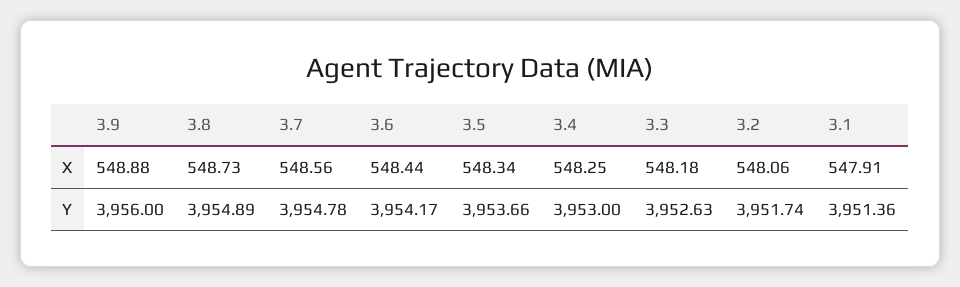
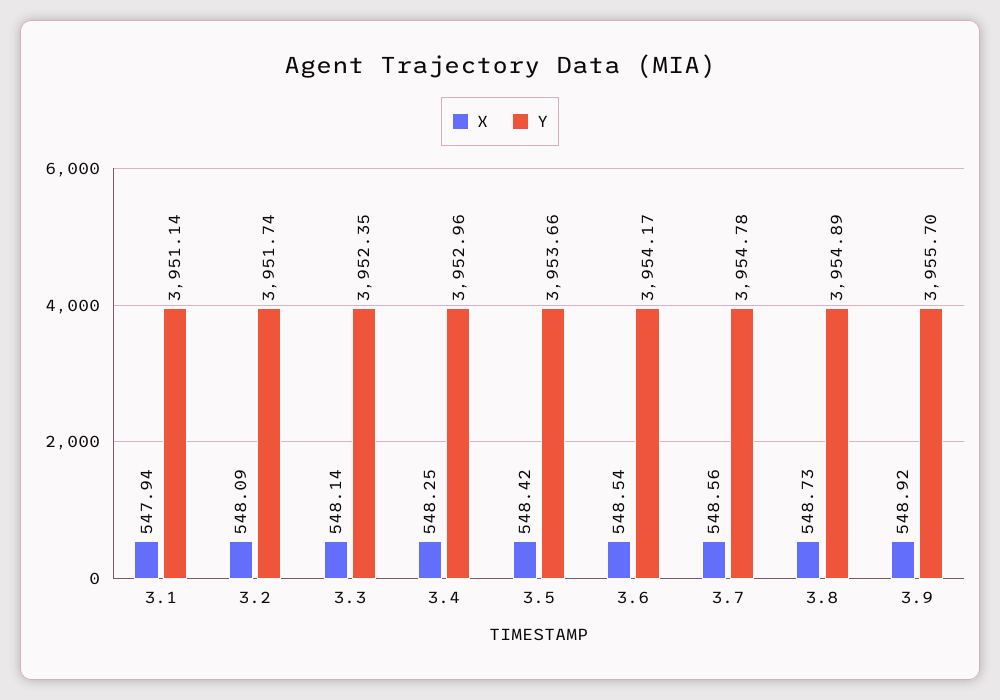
X, 3.9: 548.88 -> 548.92
X, 3.6: 548.44 -> 548.54
X, 3.5: 548.34 -> 548.42
X, 3.3: 548.18 -> 548.14
X, 3.2: 548.06 -> 548.09
X, 3.1: 547.91 -> 547.94
Y, 3.9: 3956 -> 3955.7
Y, 3.4: 3953 -> 3952.96
Y, 3.3: 3952.63 -> 3952.35
Y, 3.1: 3951.36 -> 3951.14

